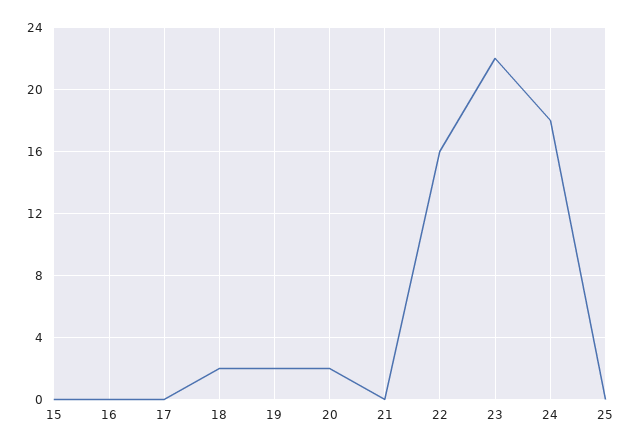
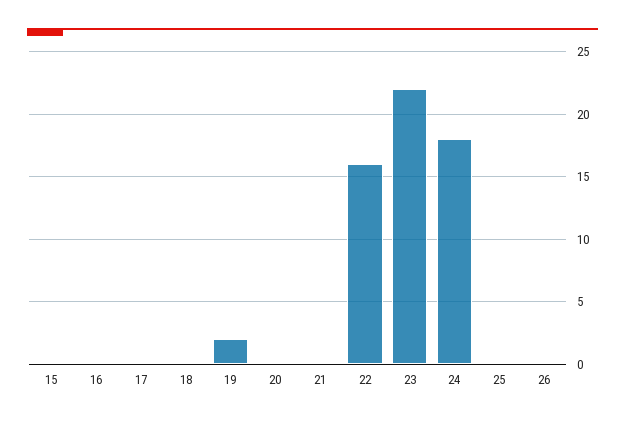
18: 2 -> 0
20: 2 -> 0
26: none -> 0

